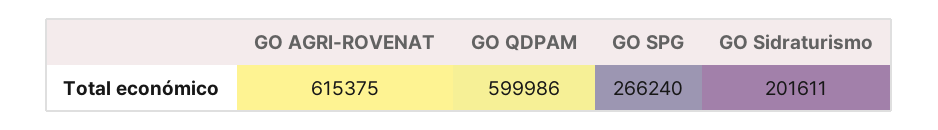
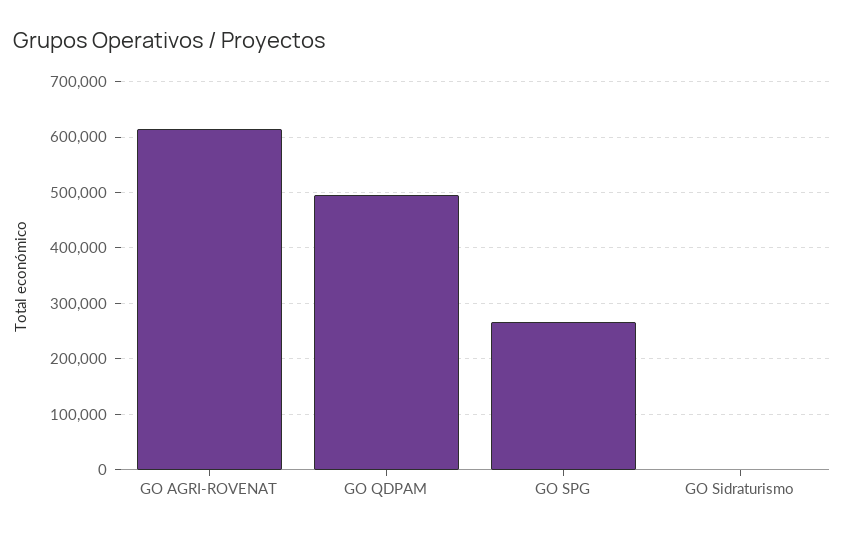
GO QDPAM: 599986 -> 500000
GO Sidraturismo: 201611 -> 0

